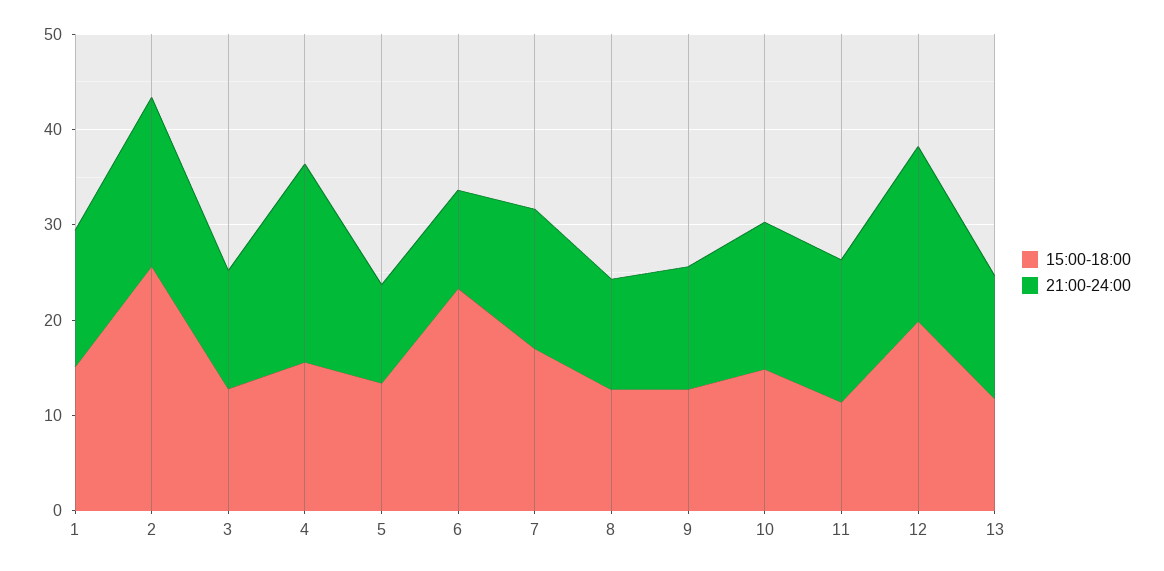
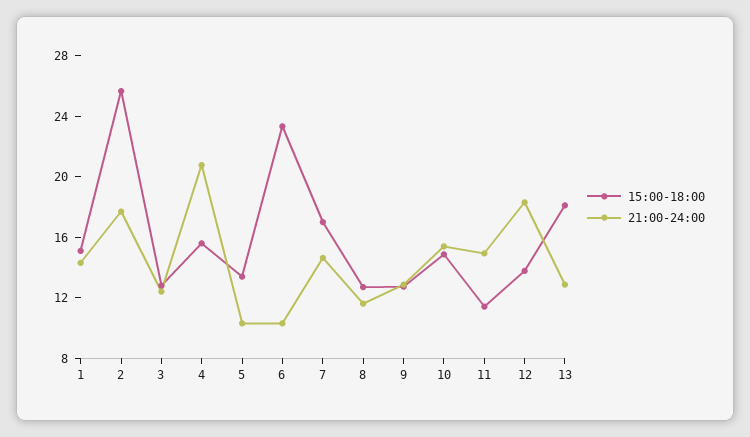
15:00-18:00, 12: 20 -> 14
15:00-18:00, 13: 12 -> 18

